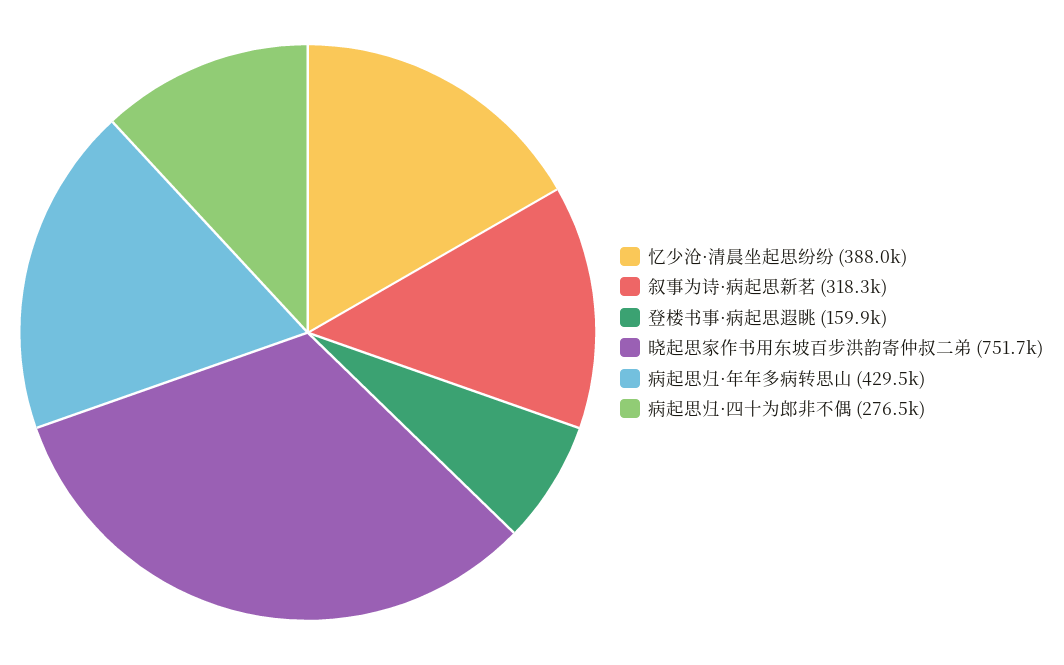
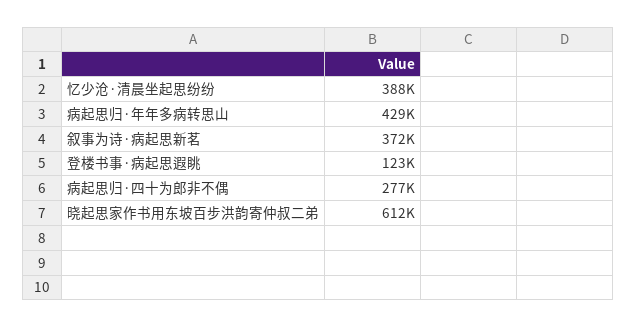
叙事为诗·病起思新茗: 318300 -> 372000
登楼书事·病起思遐眺: 159900 -> 123000
晓起思家作书用东坡百步洪韵寄仲叔二弟: 751700 -> 612000

